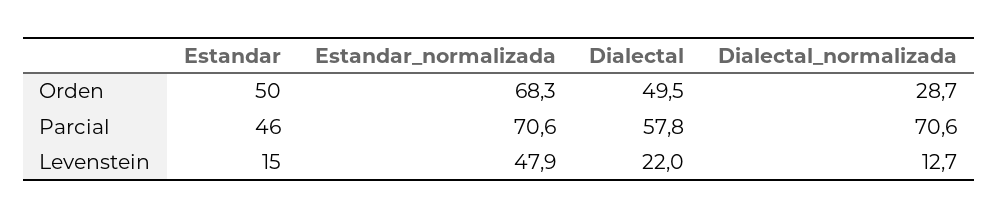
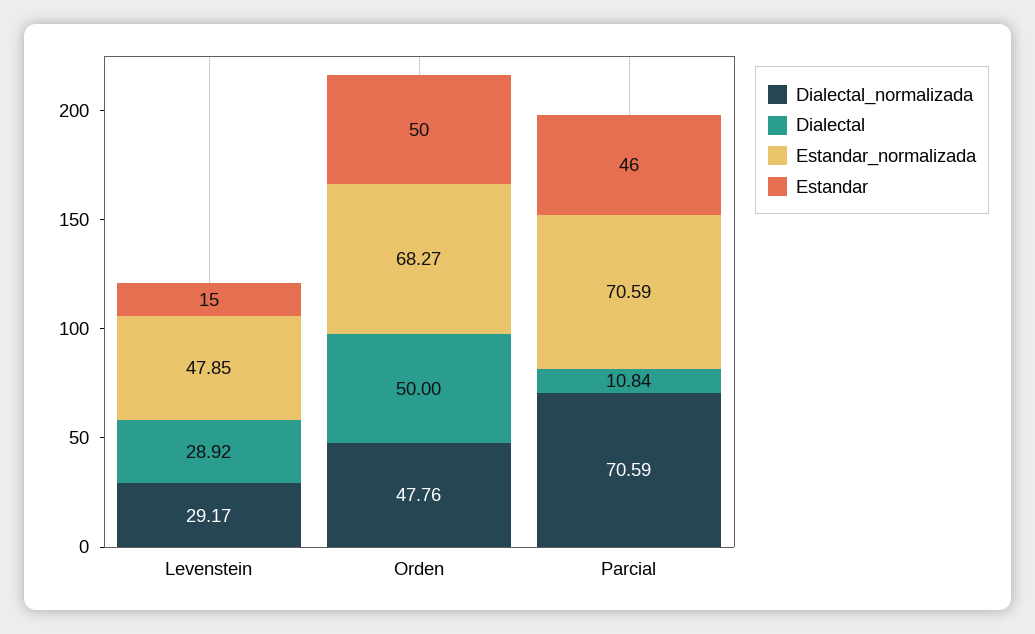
Dialectal, Orden: 49.5 -> 50
Dialectal_normalizada, Orden: 28.7 -> 47.76
Dialectal, Parcial: 57.8 -> 10.84
Dialectal, Levenstein: 22 -> 28.92
Dialectal_normalizada, Levenstein: 12.7 -> 29.17

